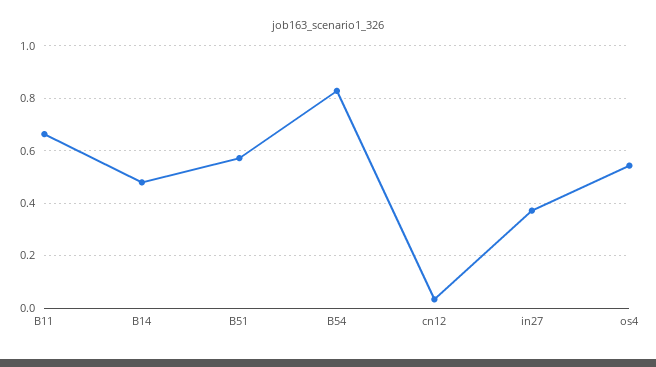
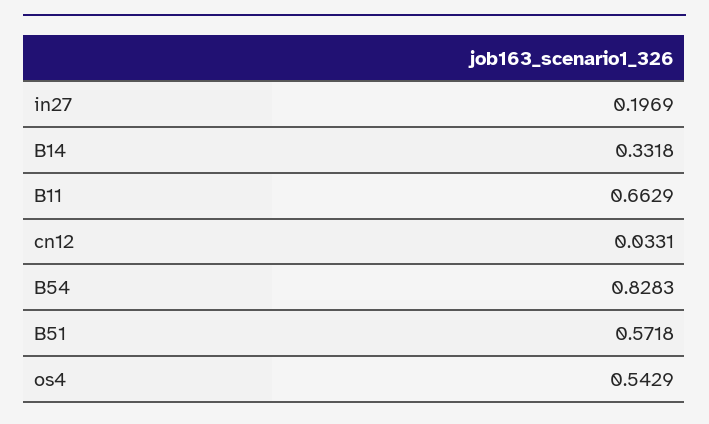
B14: 0.475 -> 0.3318
in27: 0.375 -> 0.1969

